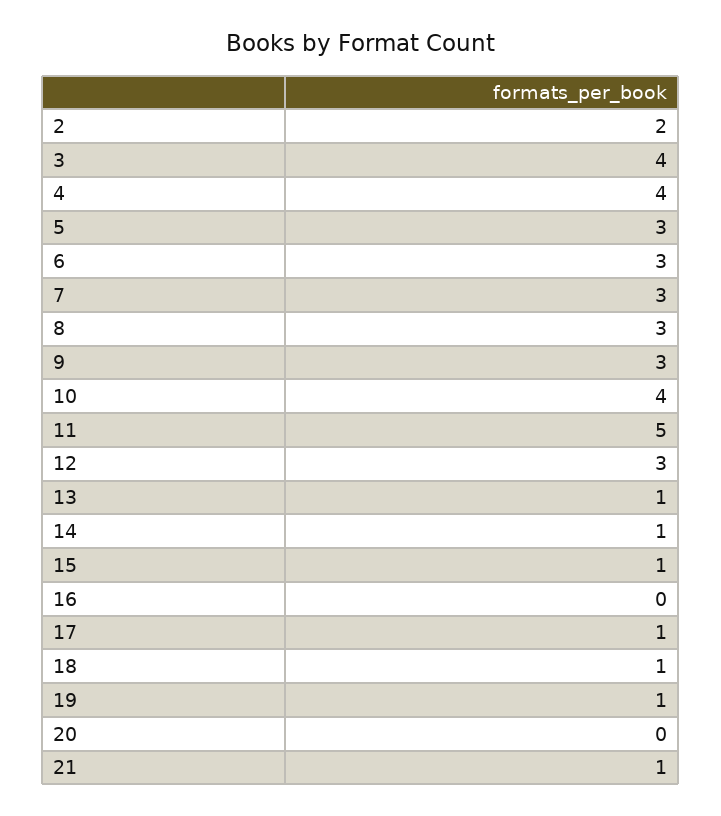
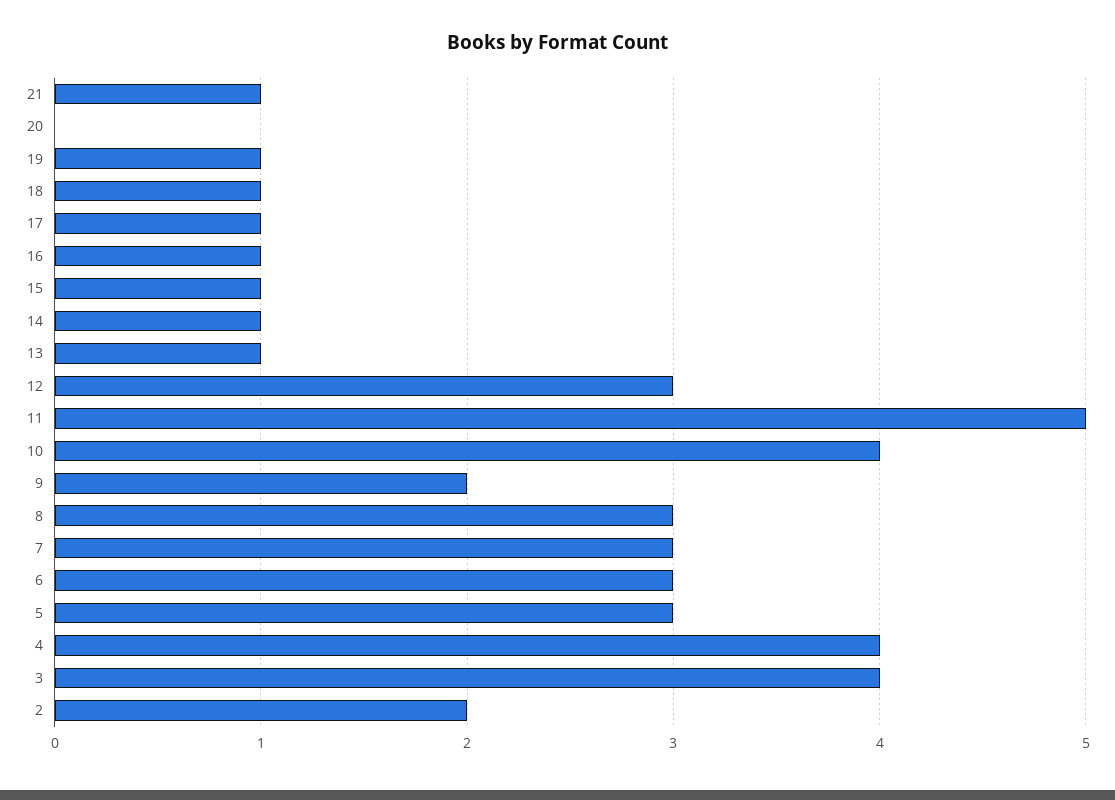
9: 3 -> 2
16: 0 -> 1

